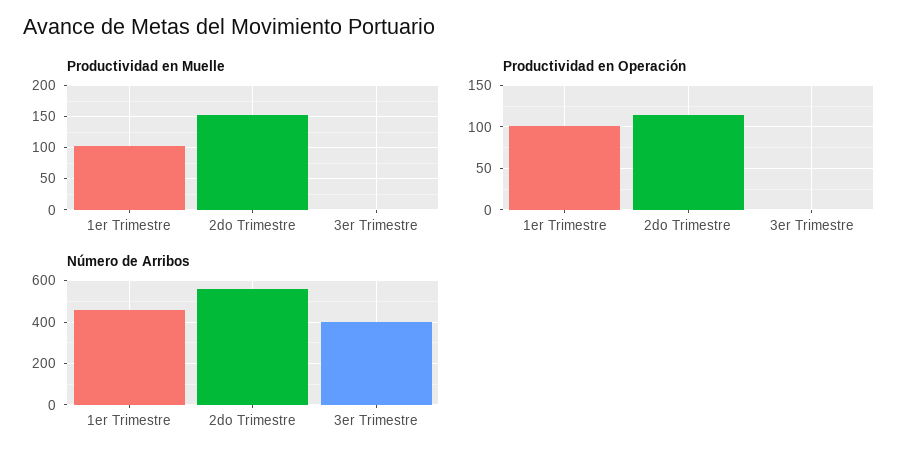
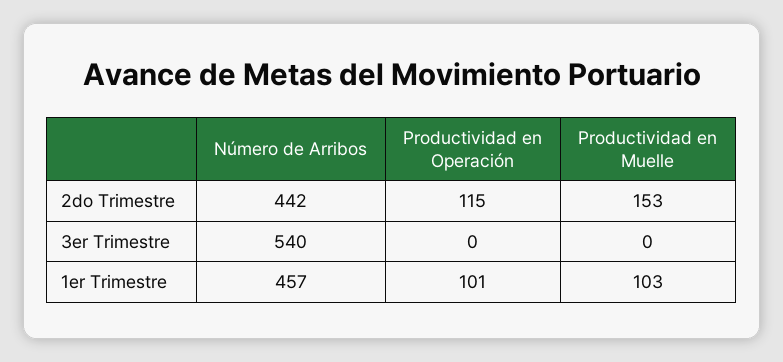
Número de Arribos, 2do Trimestre: 550 -> 442
Número de Arribos, 3er Trimestre: 400 -> 540

